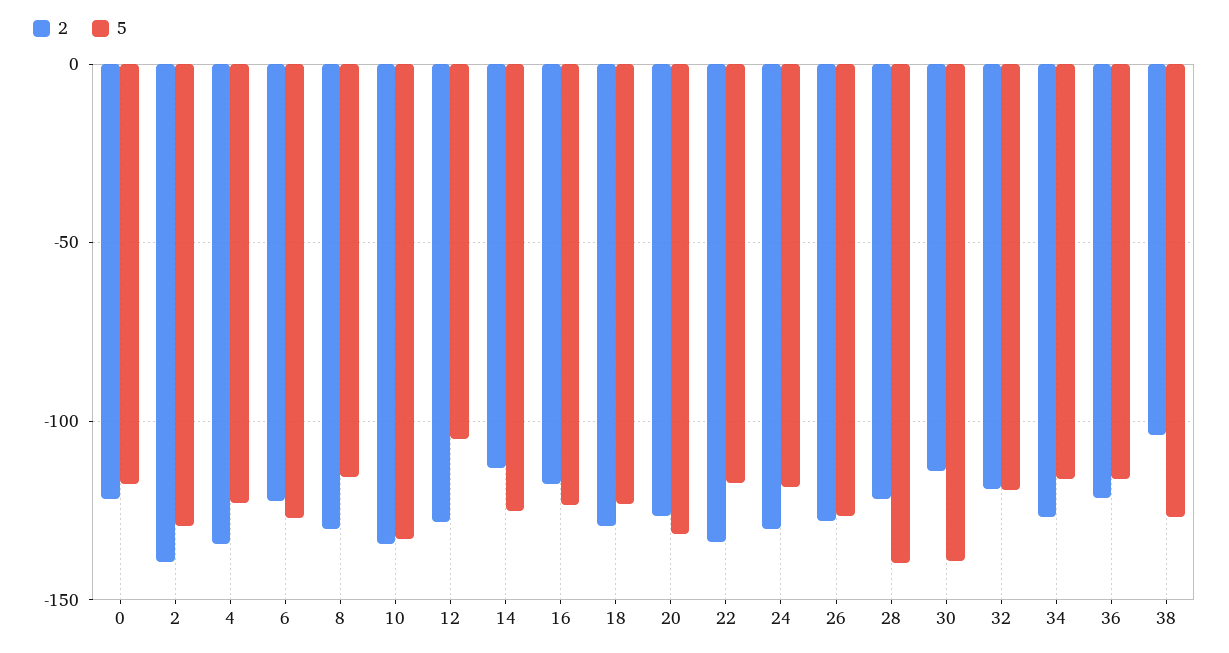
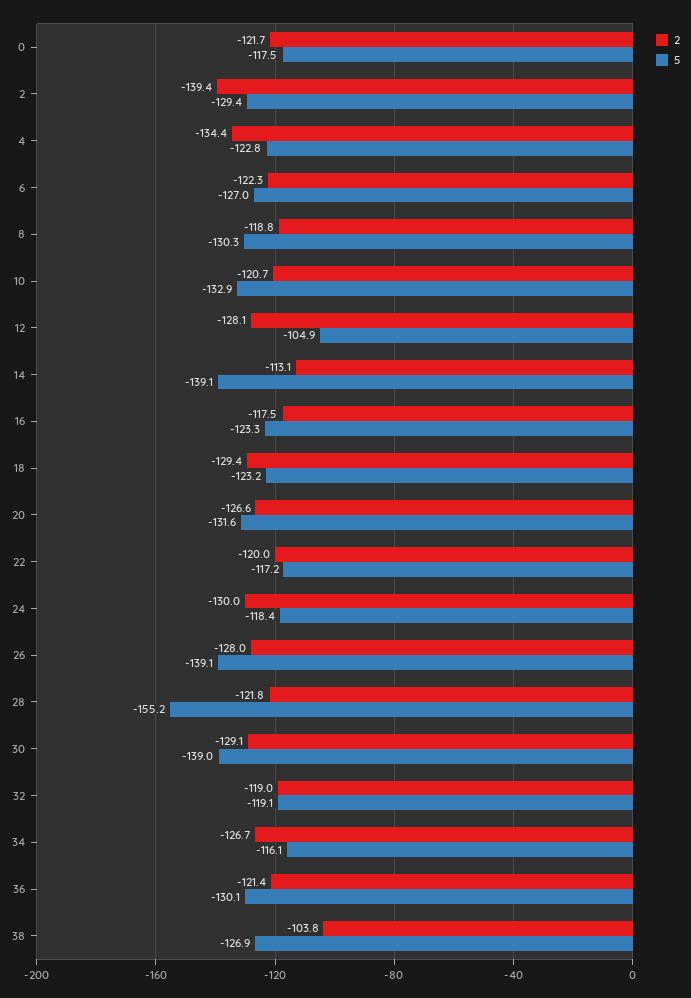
2, 8: -130 -> -118.8
5, 8: -115 -> -130.3
2, 10: -135 -> -120.7
5, 14: -125 -> -139.1
2, 22: -135 -> -120
5, 26: -125 -> -139.1
5, 28: -140 -> -155.2
2, 30: -115 -> -129.1
5, 36: -115 -> -130.1

